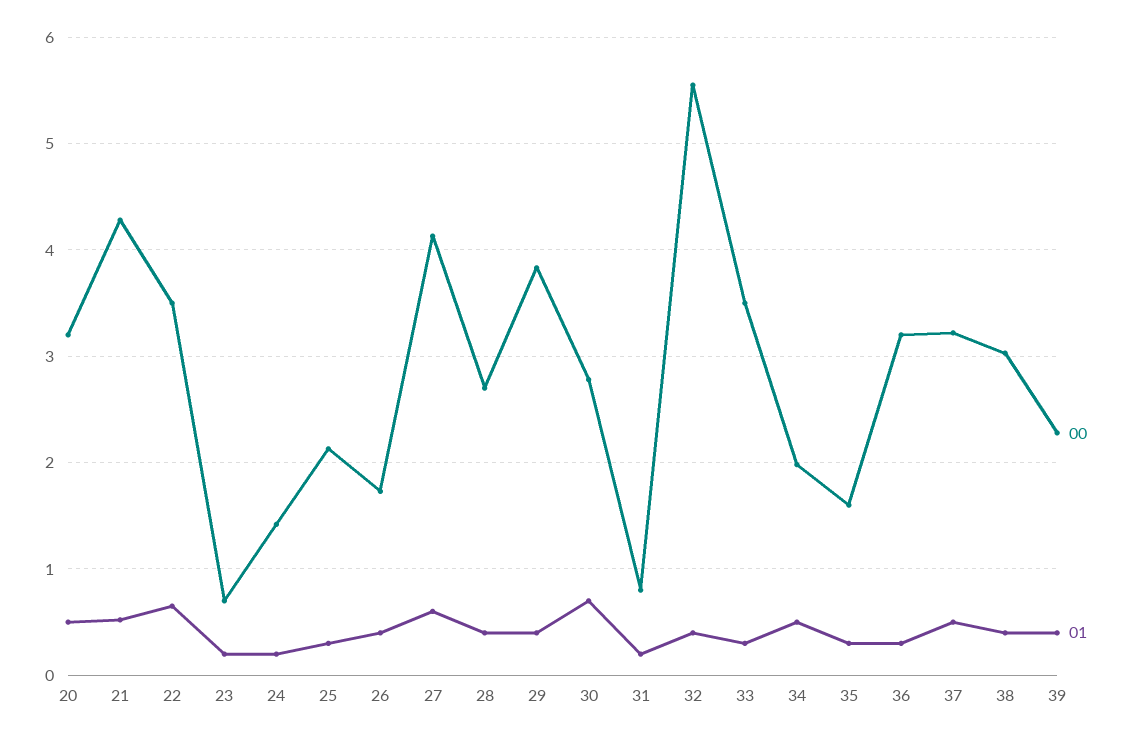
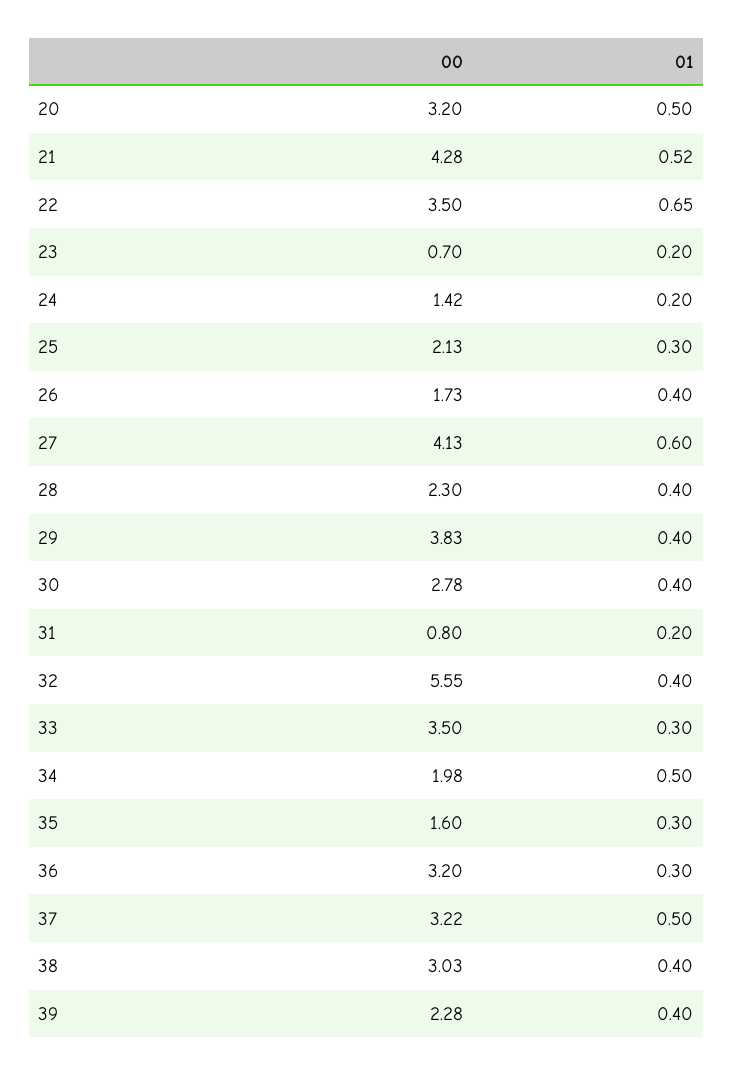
00, 28: 2.7 -> 2.3
01, 30: 0.7 -> 0.4

